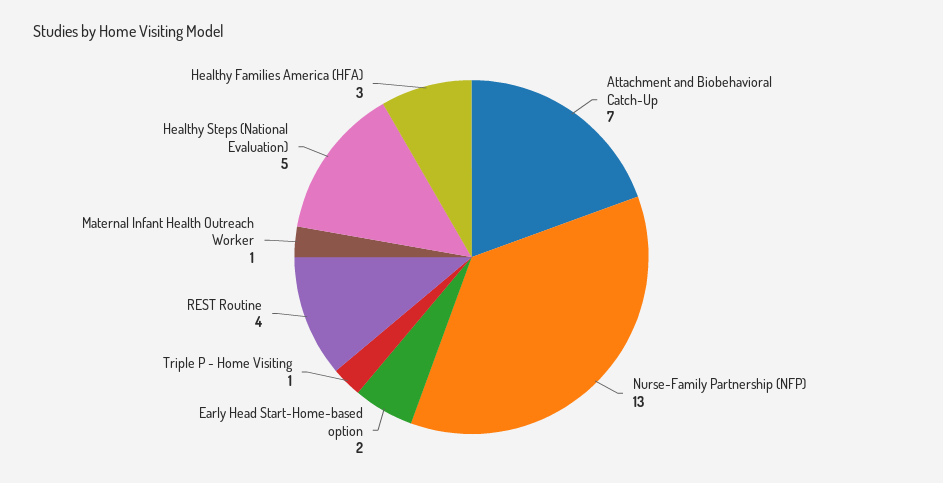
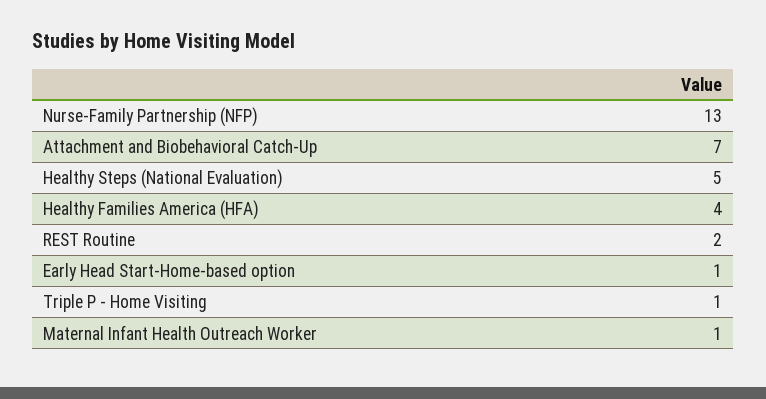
Early Head Start-Home-based option: 2 -> 1
REST Routine: 4 -> 2
Healthy Families America (HFA): 3 -> 4

